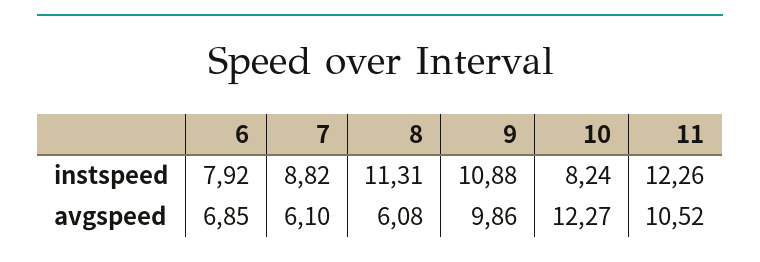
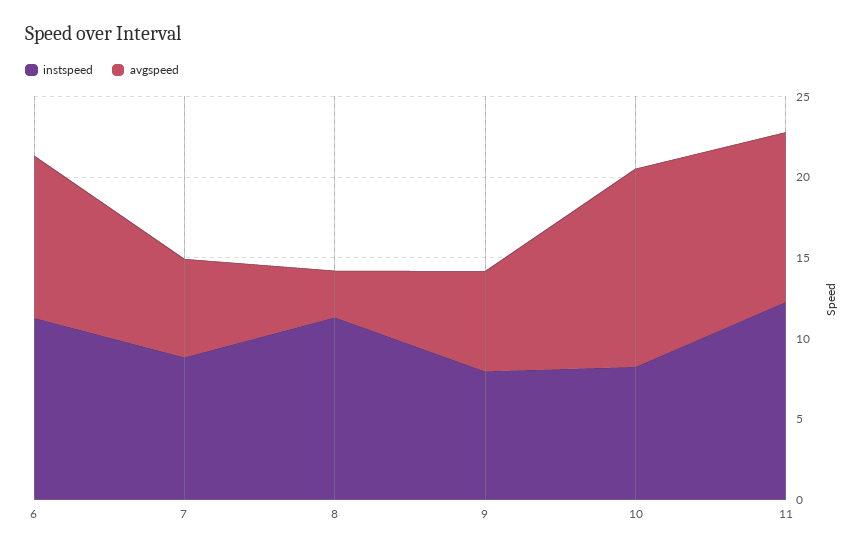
instspeed, 6: 7.92 -> 11
instspeed, 9: 10.88 -> 8
avgspeed, 6: 6.85 -> 10
avgspeed, 8: 6.08 -> 3
avgspeed, 9: 9.86 -> 6

